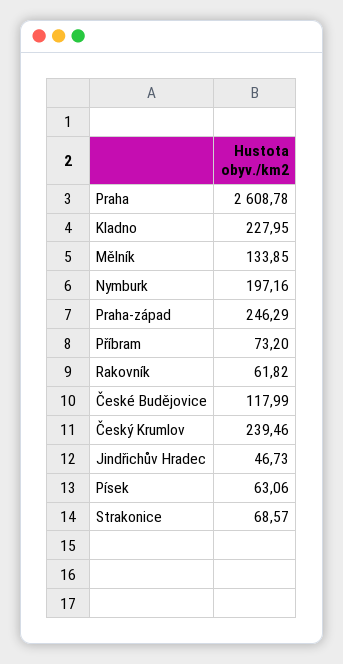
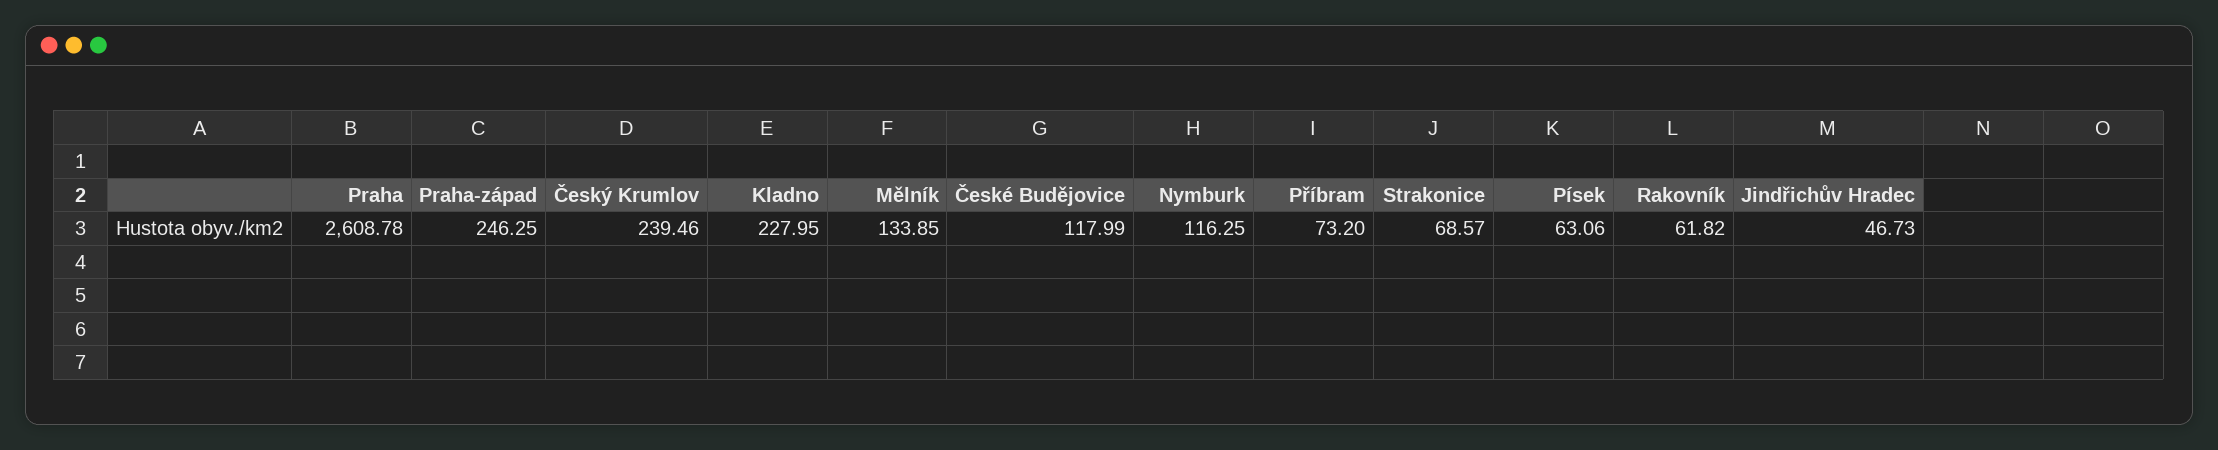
Nymburk: 197.16 -> 116.25
Praha-západ: 246.29 -> 246.25

